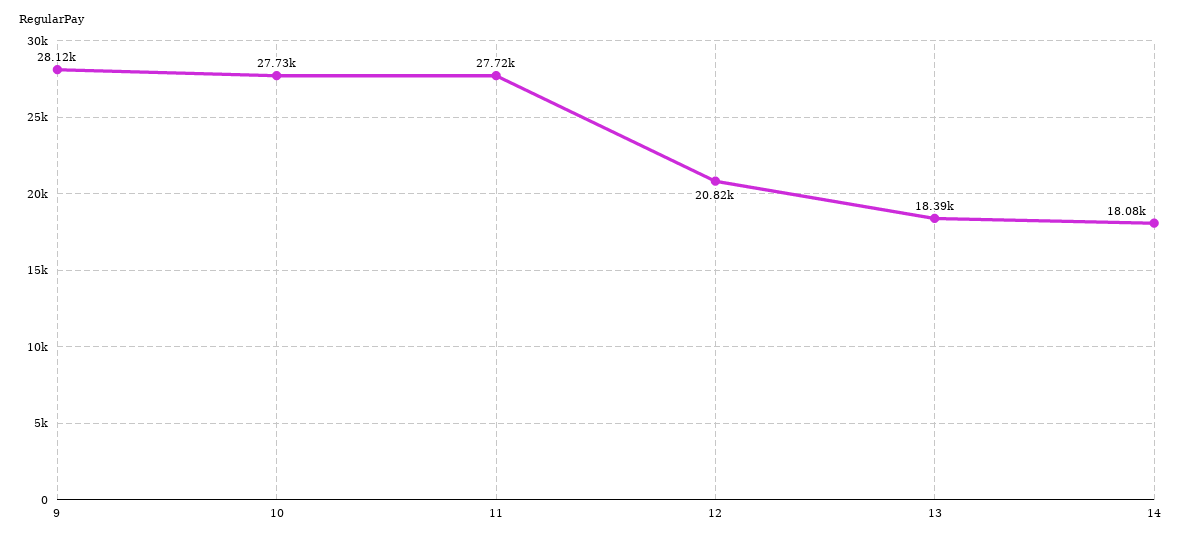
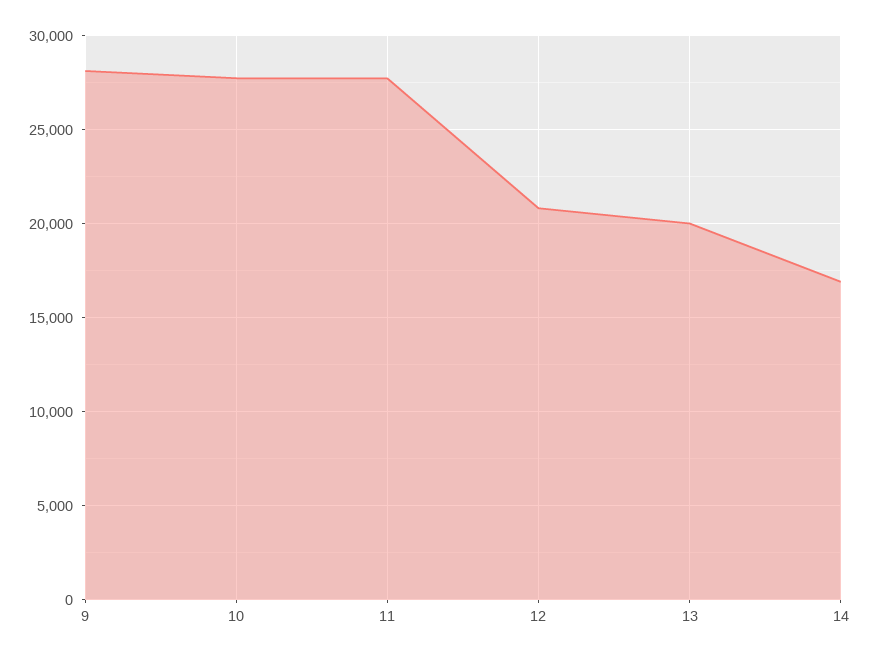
13: 18390 -> 20000
14: 18080 -> 17000

